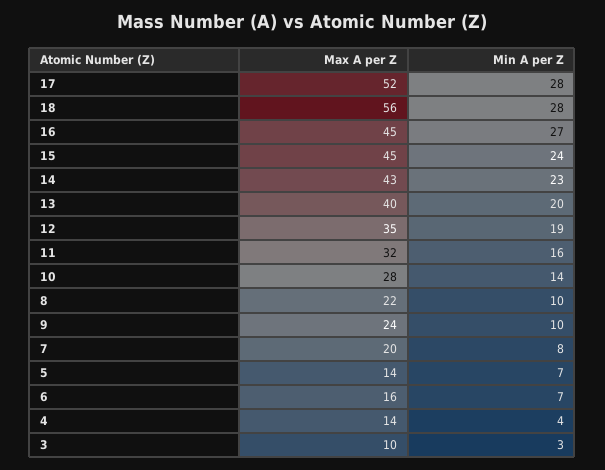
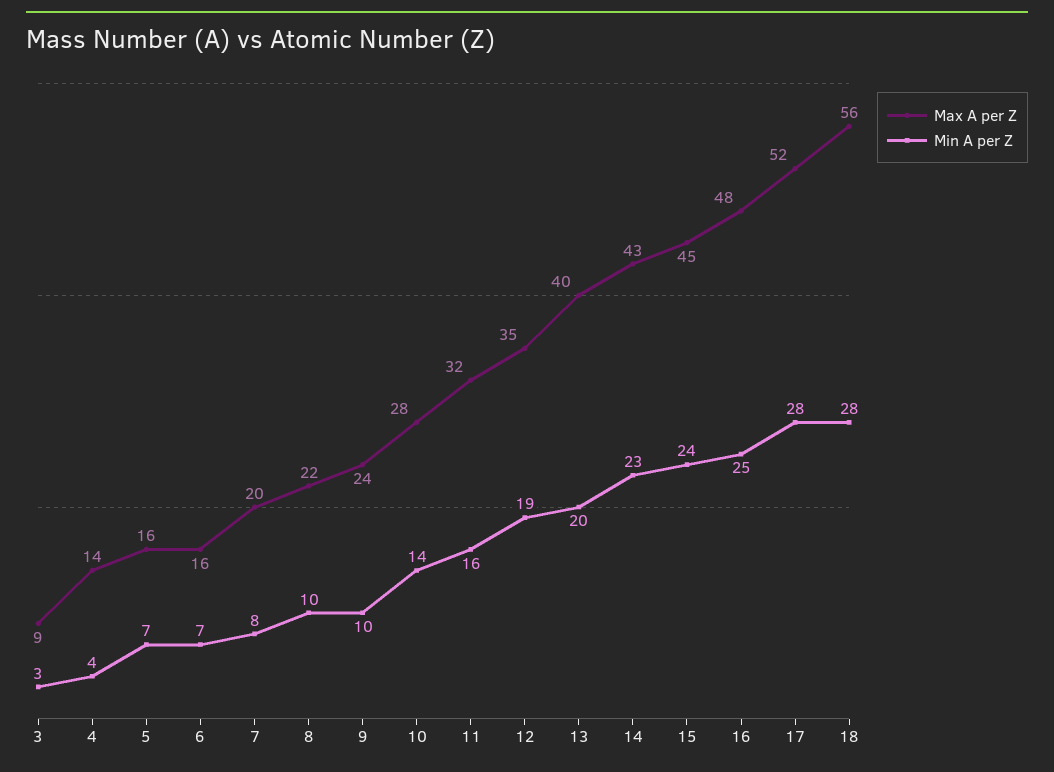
Max A per Z, 16: 45 -> 48
Min A per Z, 16: 27 -> 25
Max A per Z, 5: 14 -> 16
Max A per Z, 3: 10 -> 9

